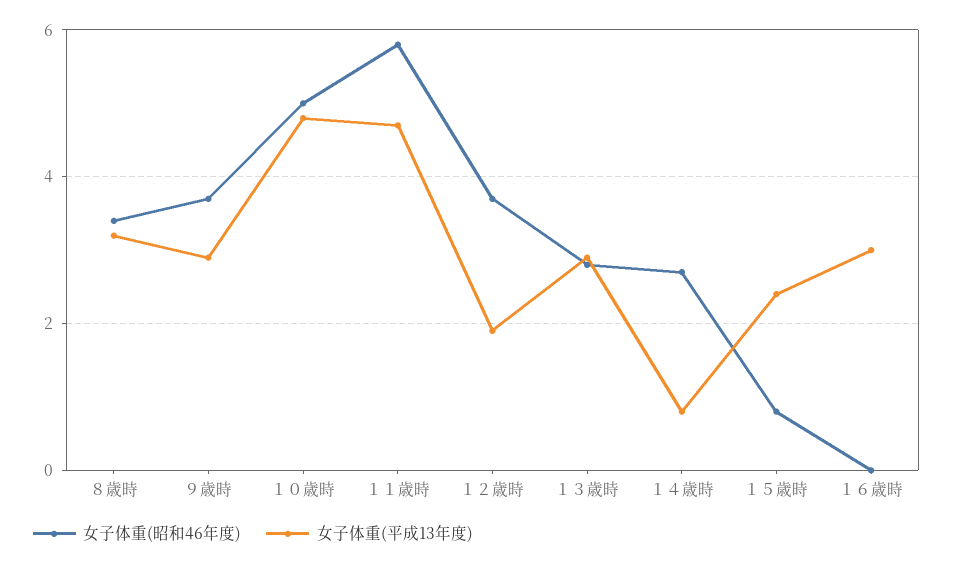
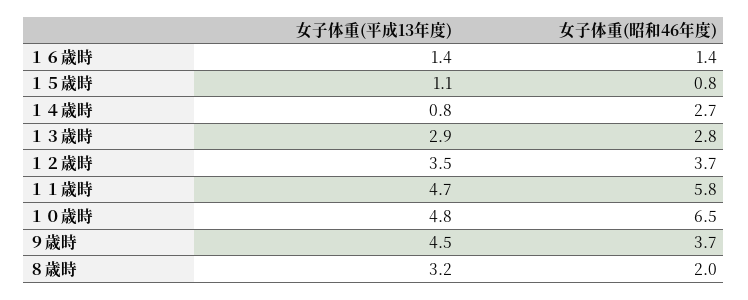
女子体重(昭和46年度), ８歳時: 3.5 -> 2
女子体重(平成13年度), ９歳時: 3 -> 4.5
女子体重(昭和46年度), １０歳時: 5 -> 6.5
女子体重(平成13年度), １２歳時: 2 -> 3.5
女子体重(平成13年度), １５歳時: 2.5 -> 1.1
女子体重(昭和46年度), １６歳時: 0 -> 1.4
女子体重(平成13年度), １６歳時: 3 -> 1.4

